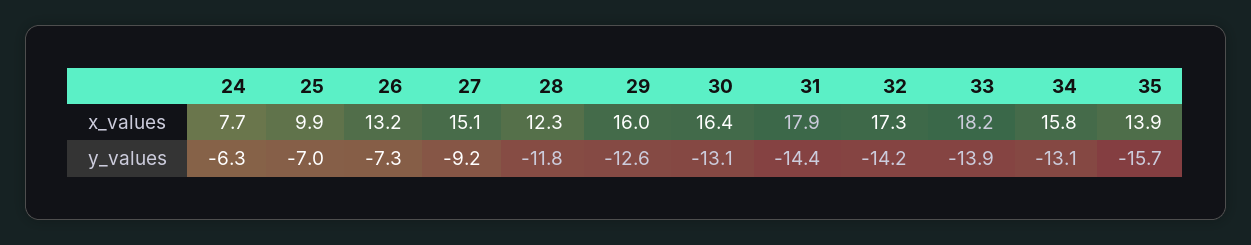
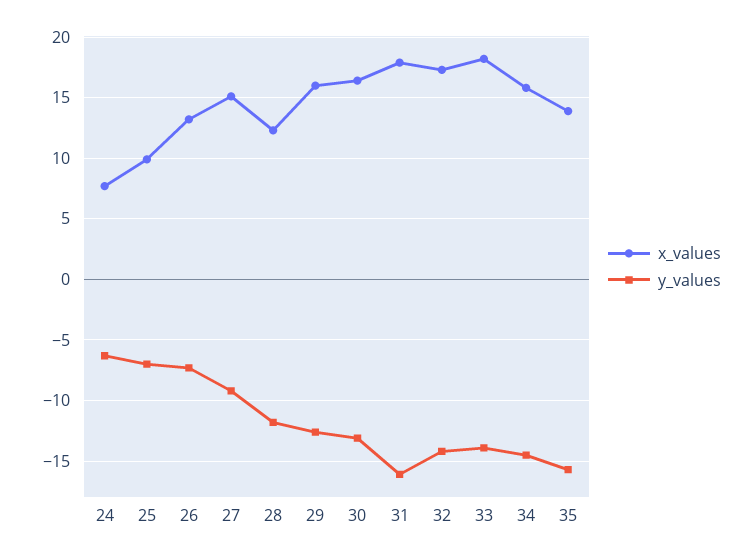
y_values, 31: -14.4 -> -16
y_values, 34: -13.1 -> -14.5

